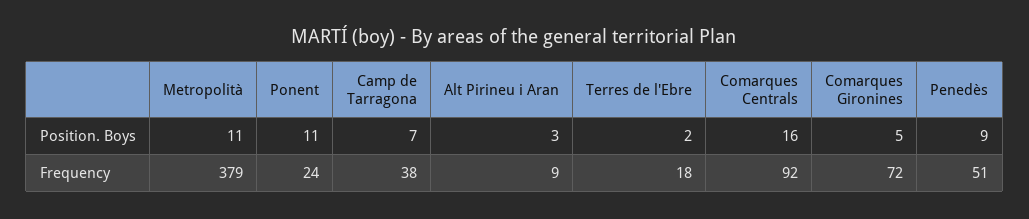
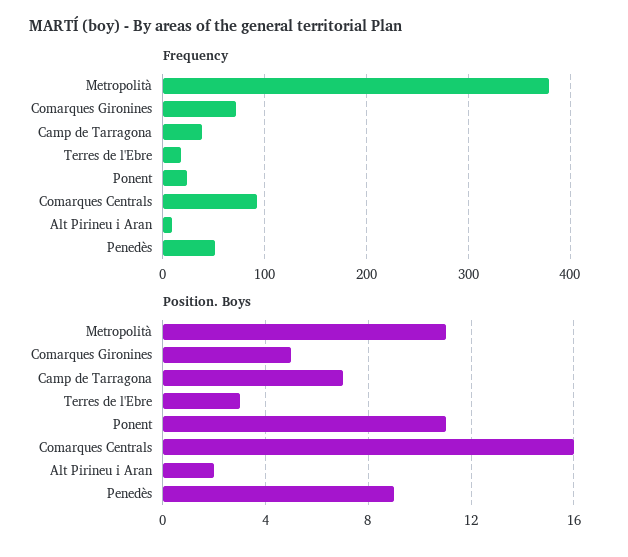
Position. Boys, Alt Pirineu i Aran: 3 -> 2
Position. Boys, Terres de l'Ebre: 2 -> 3

